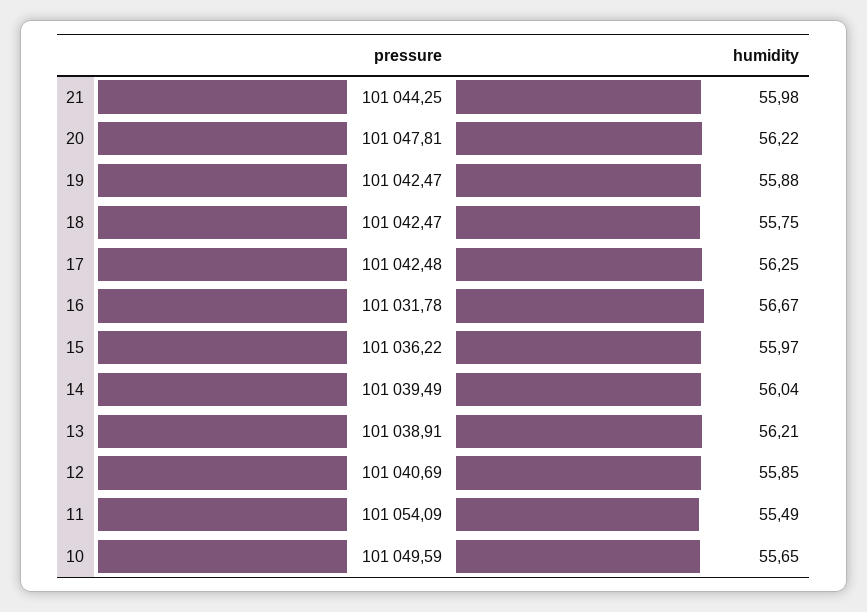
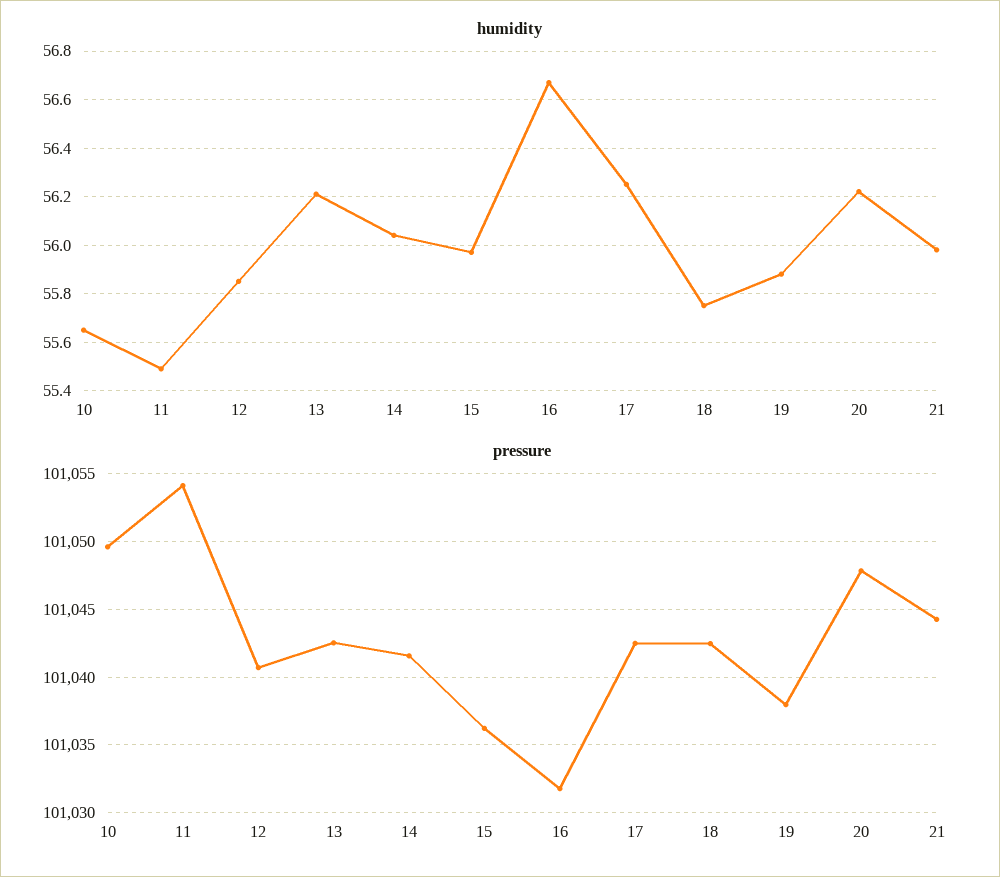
pressure, 19: 101042.47 -> 101038
pressure, 14: 101039.49 -> 101041.5
pressure, 13: 101038.91 -> 101042.5

